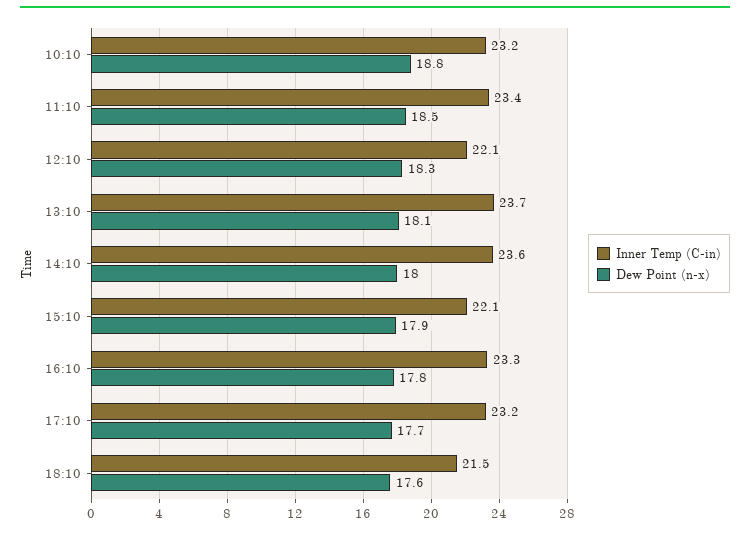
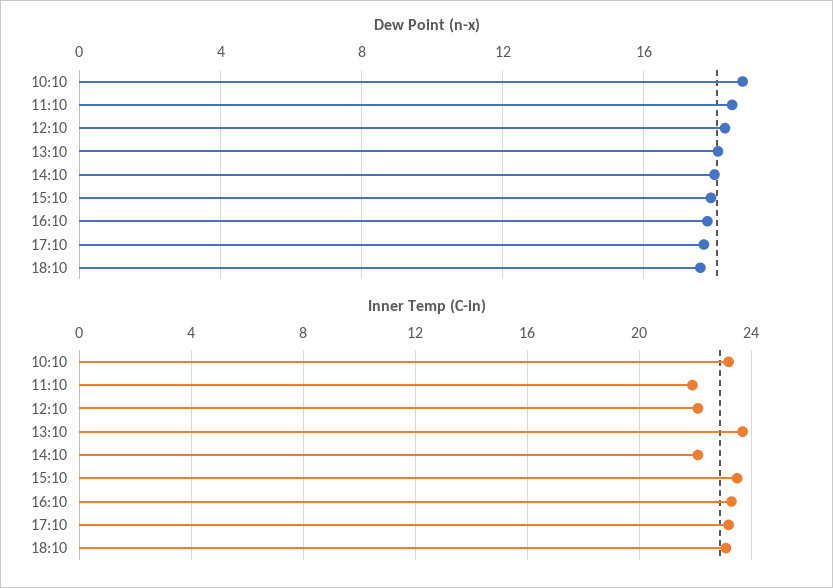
Inner Temp (C-in), 11:10: 23.4 -> 22
Inner Temp (C-in), 14:10: 23.6 -> 22
Inner Temp (C-in), 15:10: 22.1 -> 23.5
Inner Temp (C-in), 18:10: 21.5 -> 23

